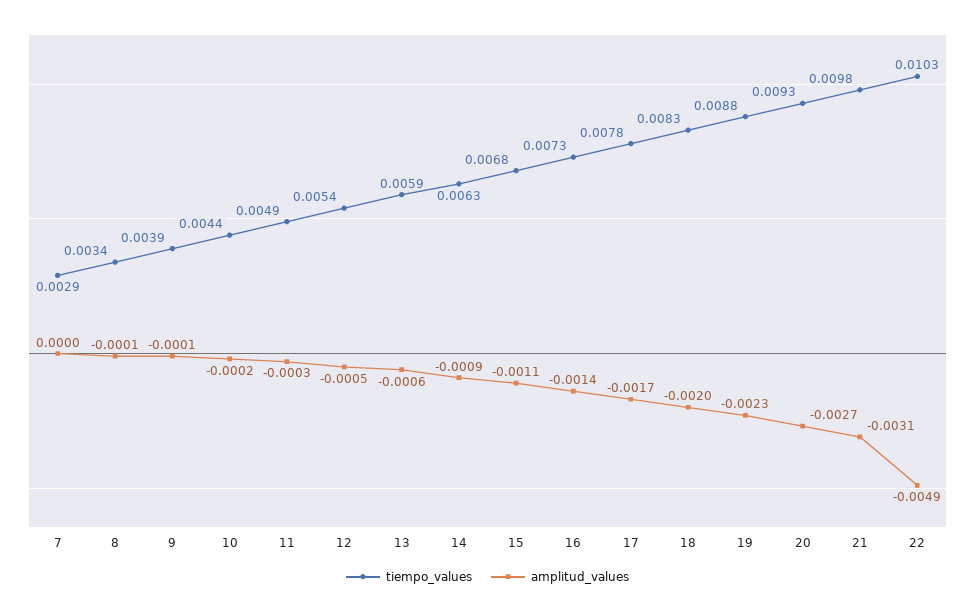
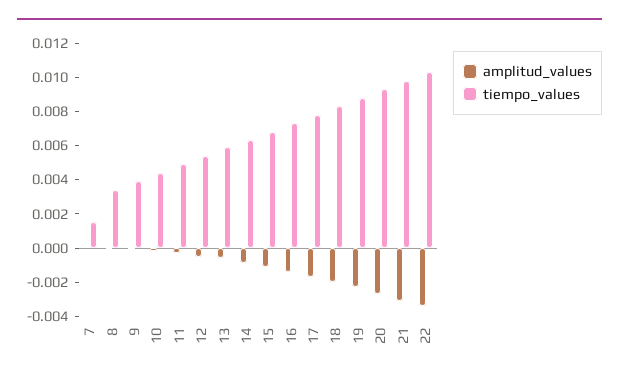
tiempo_values, 7: 0.0029 -> 0.0015
amplitud_values, 22: -0.0049 -> -0.0035

